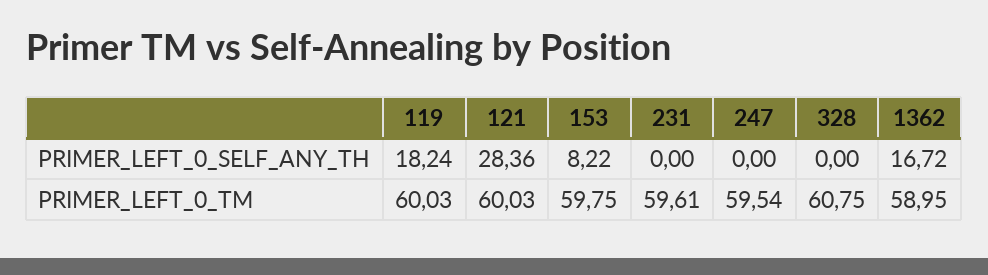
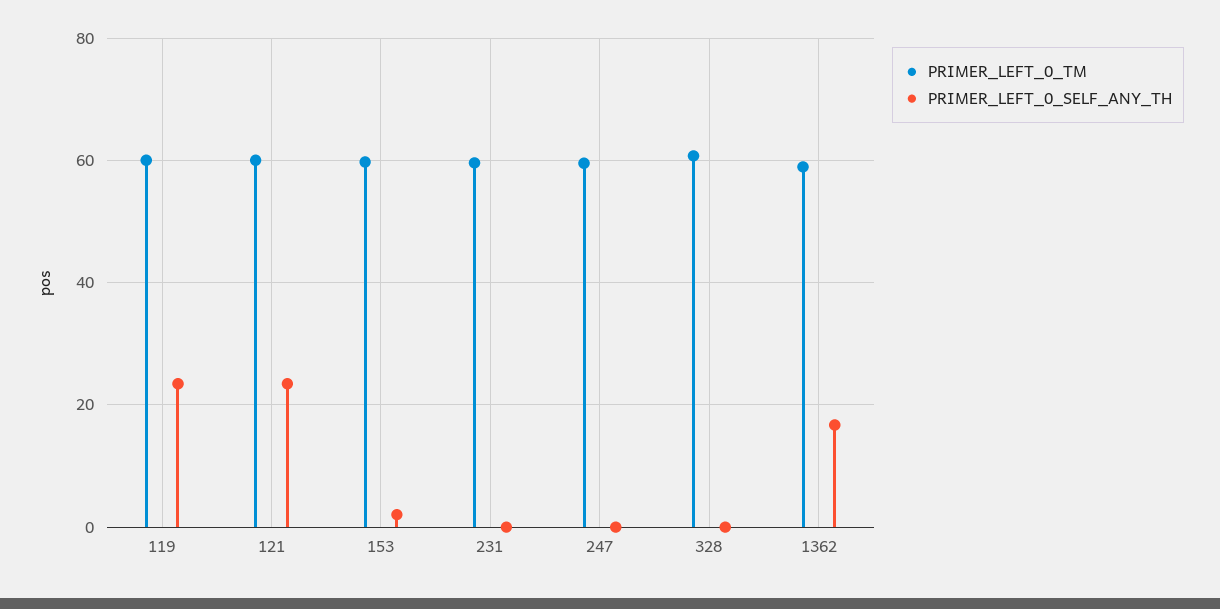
PRIMER_LEFT_0_SELF_ANY_TH, 119: 18.24 -> 24
PRIMER_LEFT_0_SELF_ANY_TH, 121: 28.36 -> 24
PRIMER_LEFT_0_SELF_ANY_TH, 153: 8.22 -> 2

